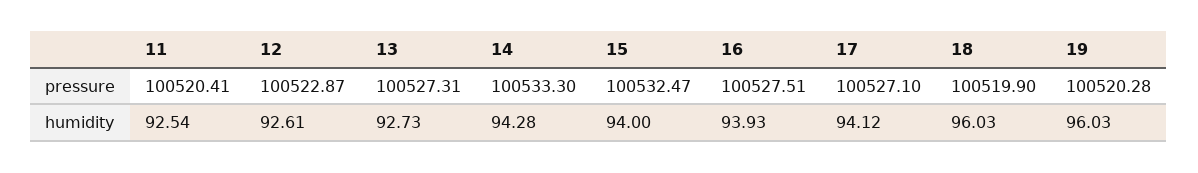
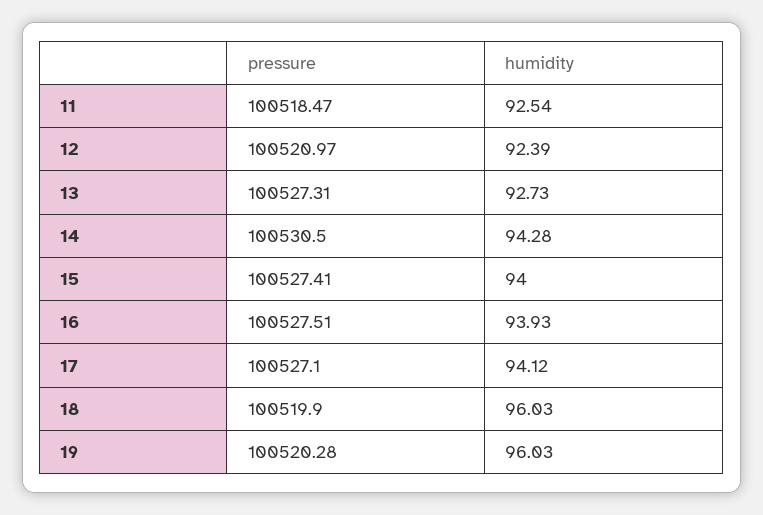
11, pressure: 100520.41 -> 100518.47
12, pressure: 100522.87 -> 100520.97
14, pressure: 100533.3 -> 100530.5
15, pressure: 100532.47 -> 100527.41
12, humidity: 92.61 -> 92.39

